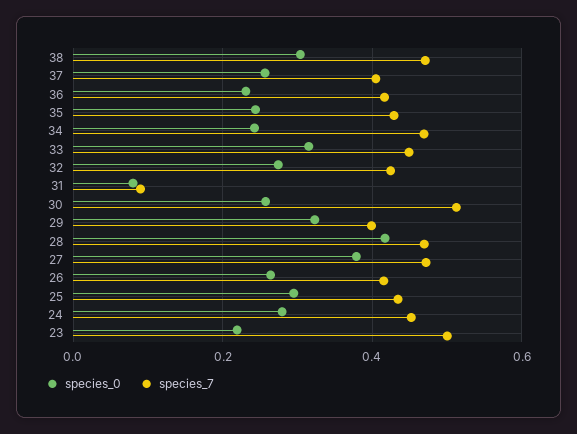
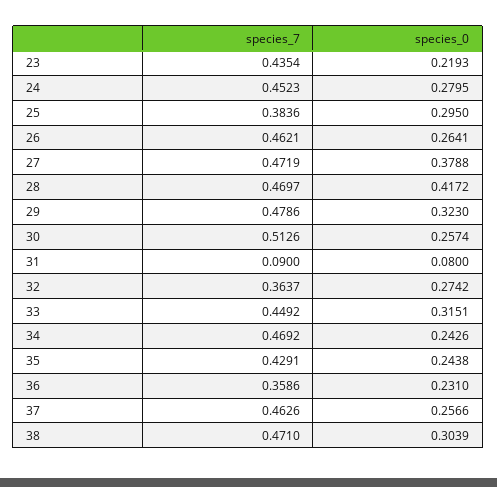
species_7, 37: 0.4 -> 0.4626
species_7, 36: 0.42 -> 0.3586
species_7, 32: 0.42 -> 0.3637
species_7, 29: 0.4 -> 0.4786
species_7, 26: 0.42 -> 0.4621
species_7, 25: 0.44 -> 0.3836
species_7, 23: 0.5 -> 0.4354

